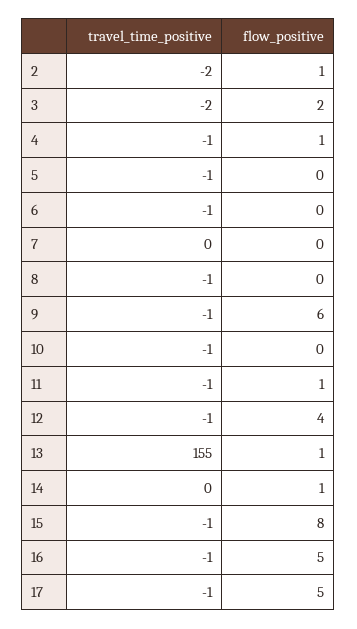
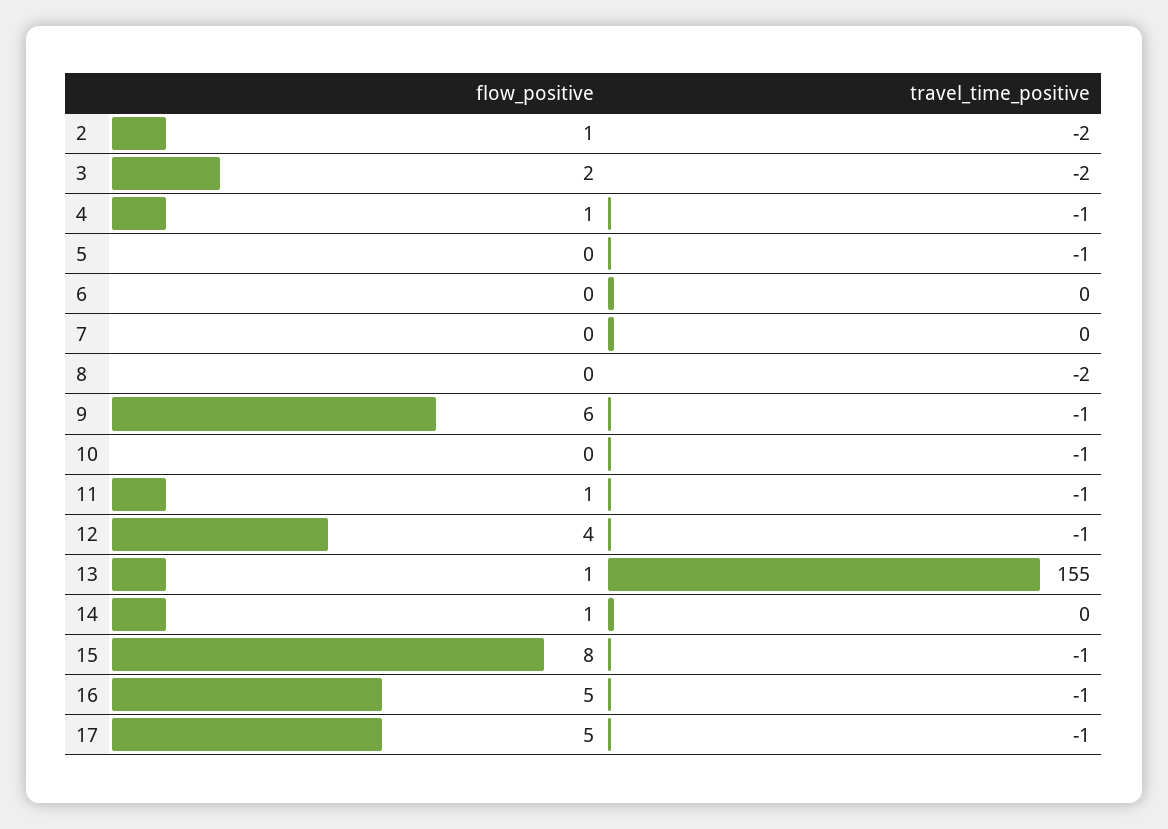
travel_time_positive, 6: -1 -> 0
travel_time_positive, 8: -1 -> -2

